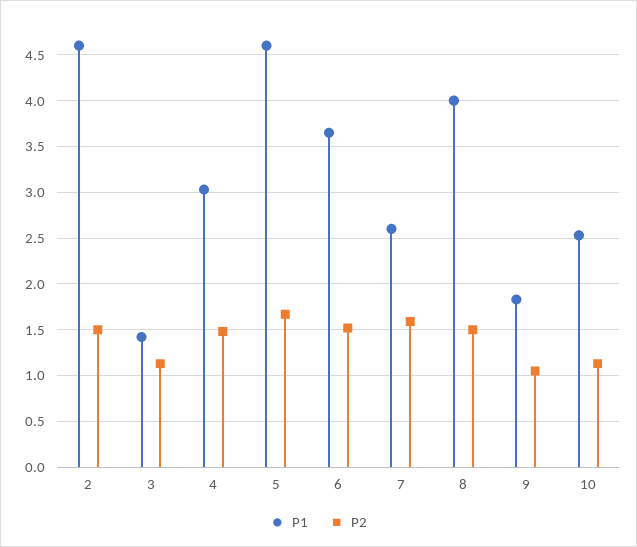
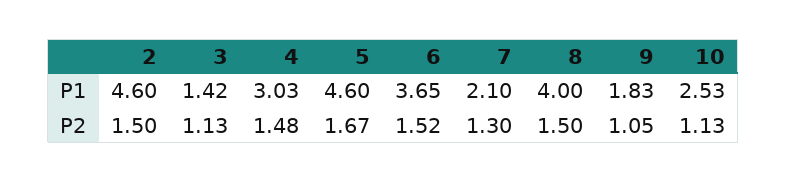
P1, 7: 2.6 -> 2.1
P2, 7: 1.6 -> 1.3

